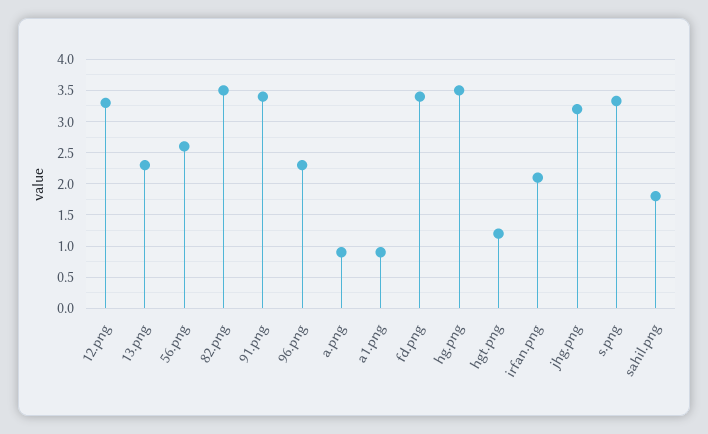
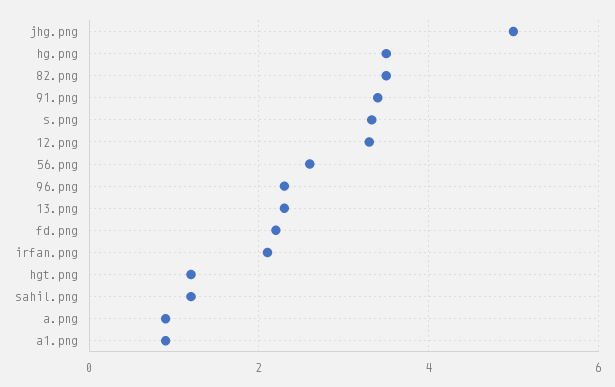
fd.png: 3.4 -> 2.2
jhg.png: 3.2 -> 5
sahil.png: 1.8 -> 1.2

